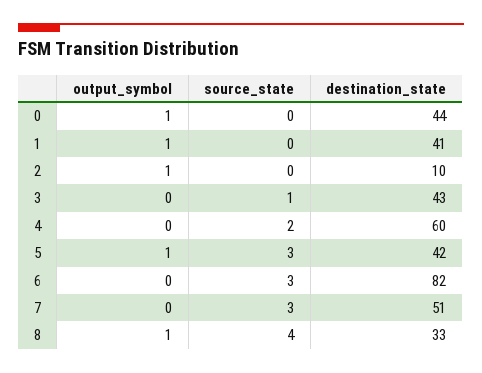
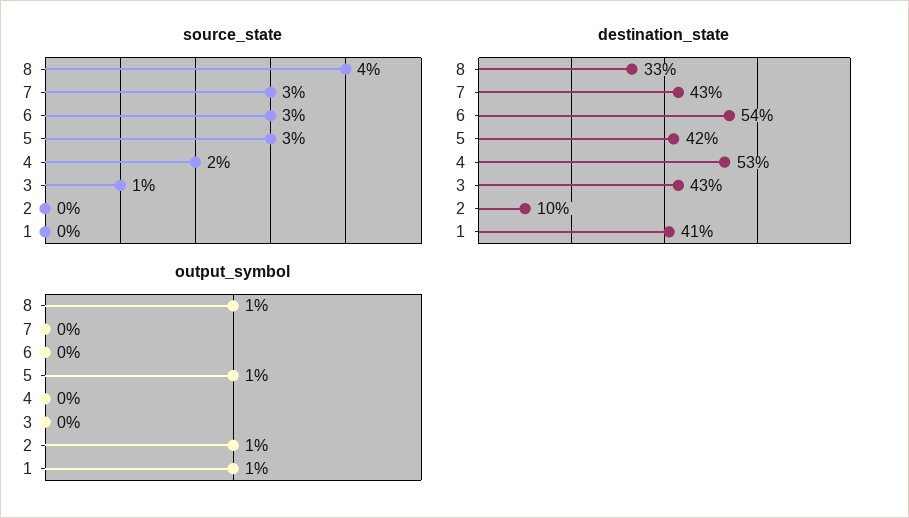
output_symbol, 0: 1 -> none
source_state, 0: 0 -> none
destination_state, 0: 44 -> none
destination_state, 4: 60 -> 53
destination_state, 6: 82 -> 54
destination_state, 7: 51 -> 43

